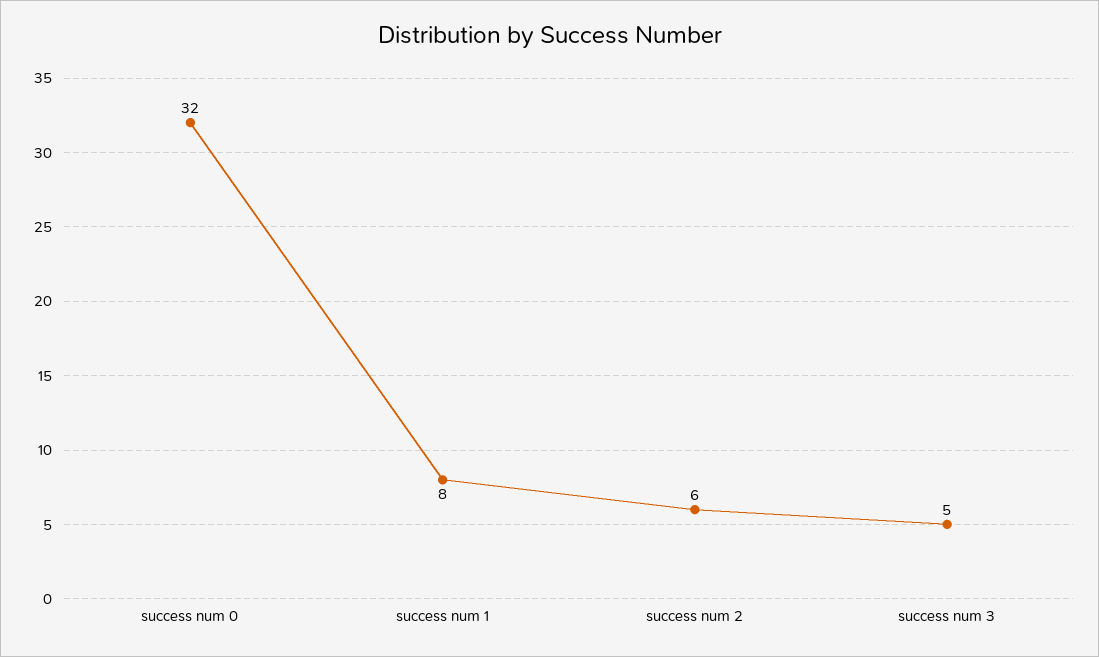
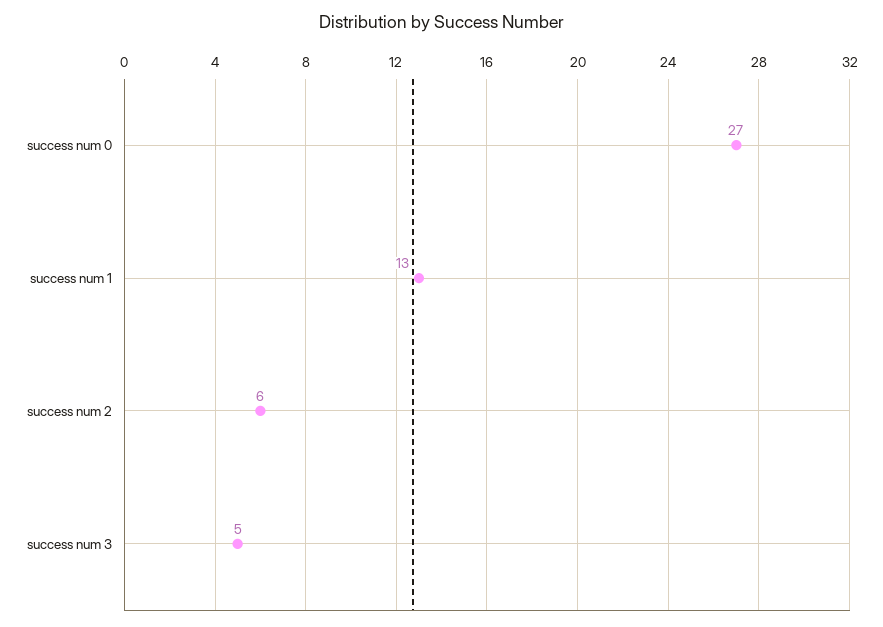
success num 0: 32 -> 27
success num 1: 8 -> 13

